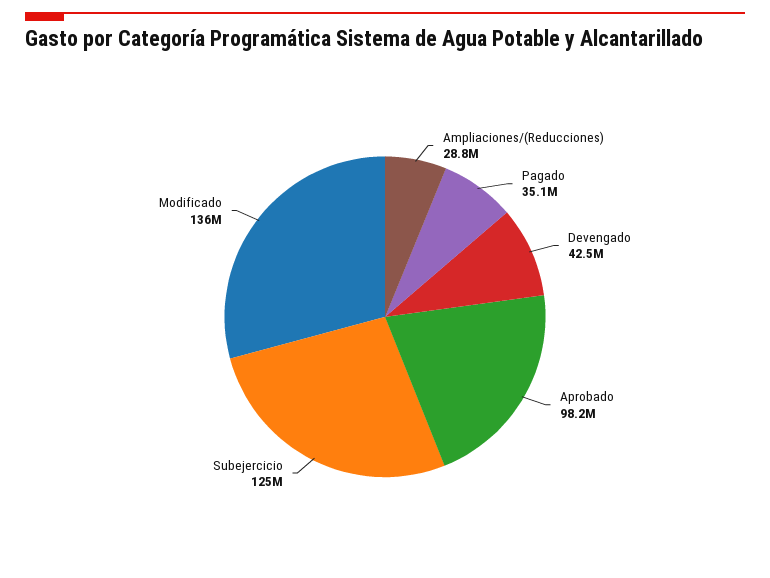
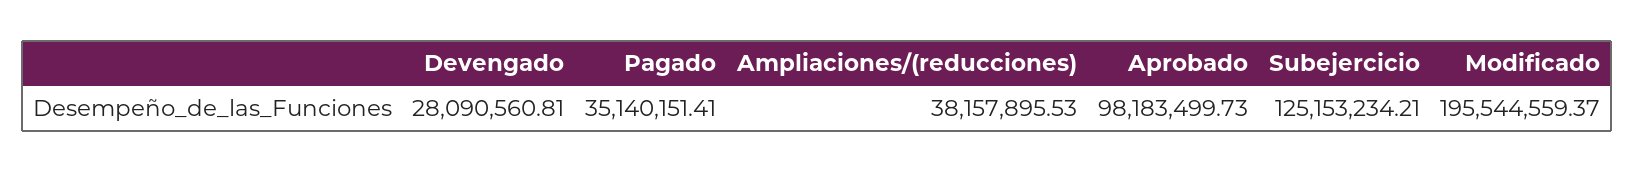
Ampliaciones/(Reducciones): 28800000 -> 38157895.53
Devengado: 42500000 -> 28090560.81
Modificado: 136000000 -> 195544559.37

